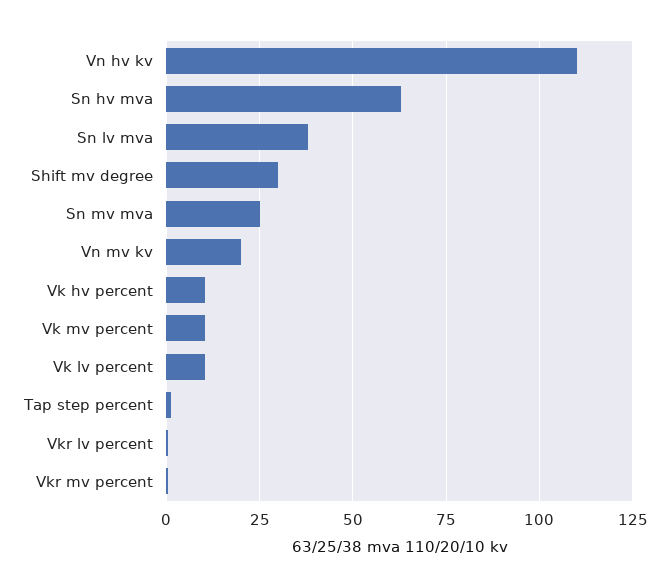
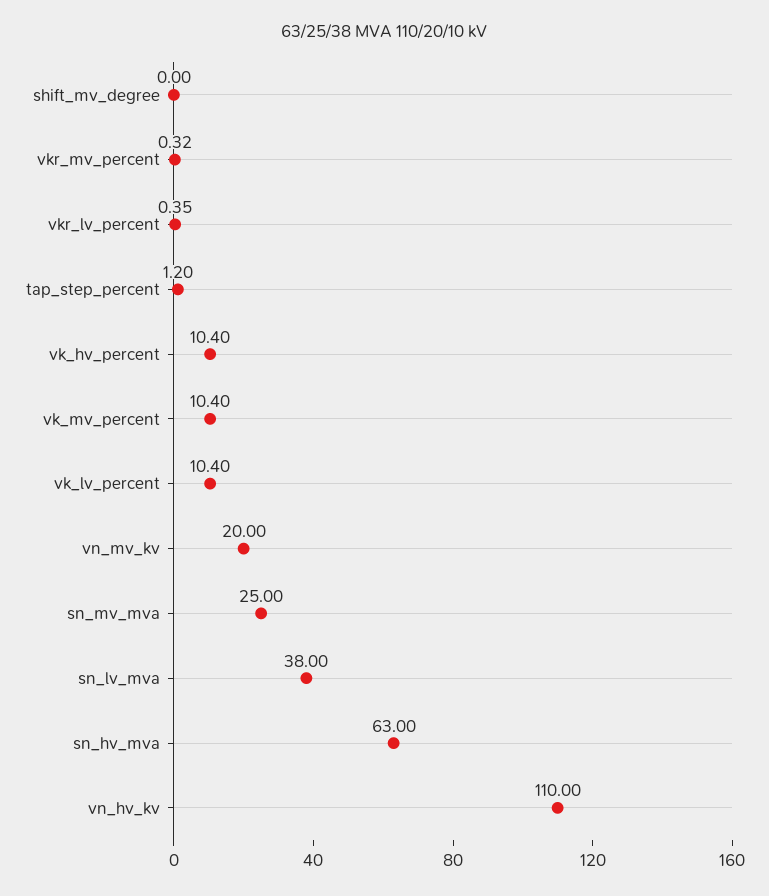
Shift mv degree: 30 -> 0

